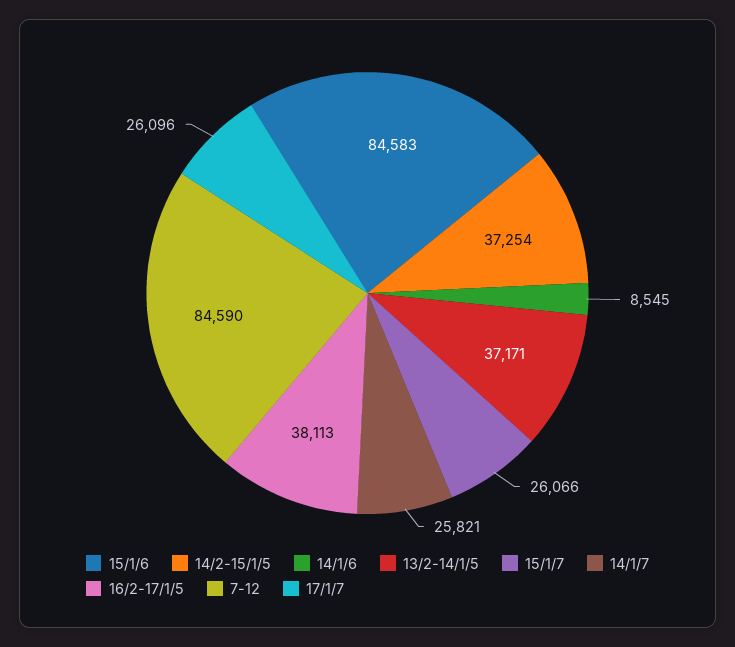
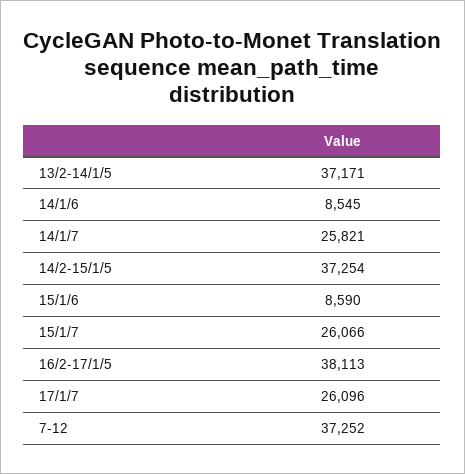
15/1/6: 84583 -> 8590
7-12: 84590 -> 37252

